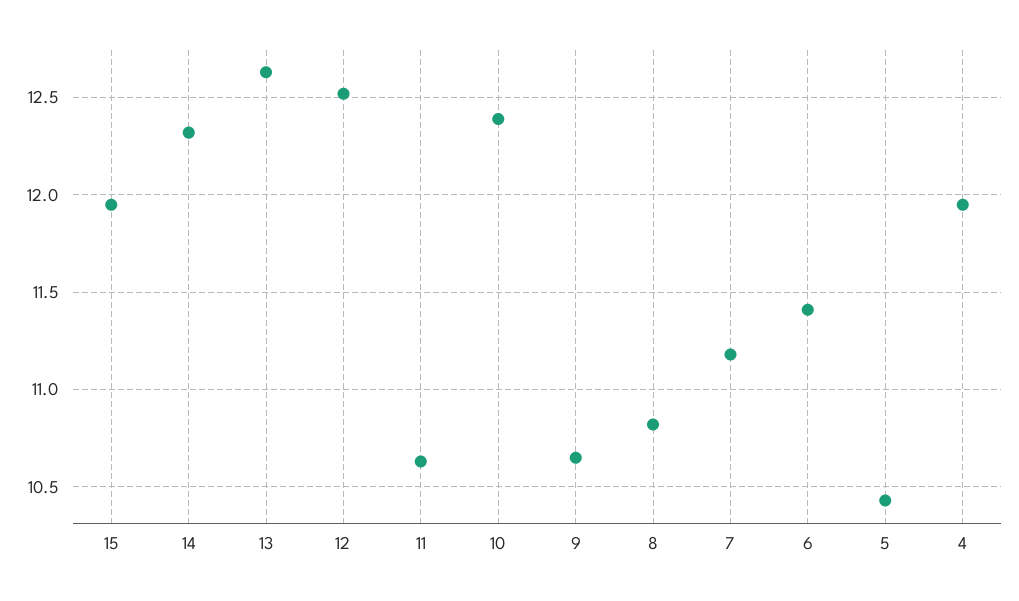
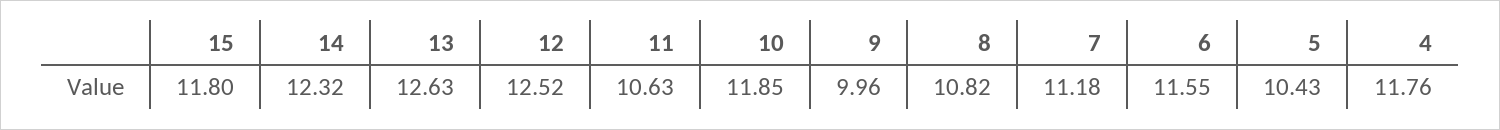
15: 11.95 -> 11.8
10: 12.4 -> 11.85
9: 10.65 -> 9.96
6: 11.4 -> 11.55
4: 11.95 -> 11.76

